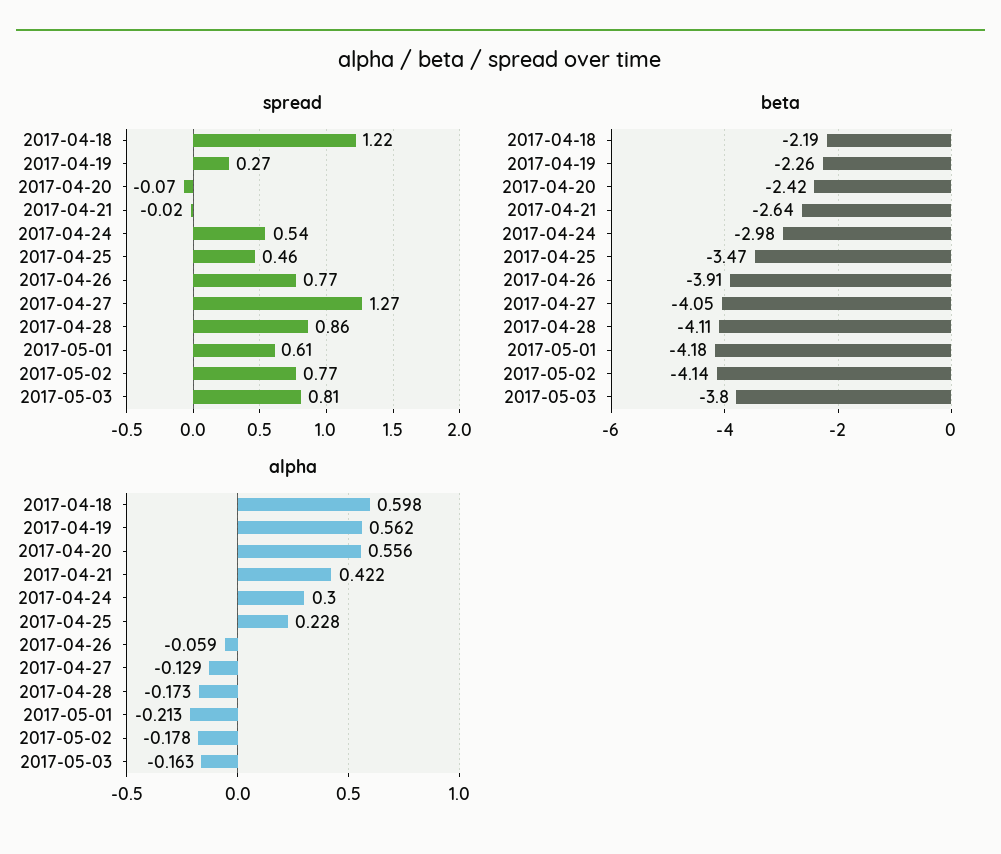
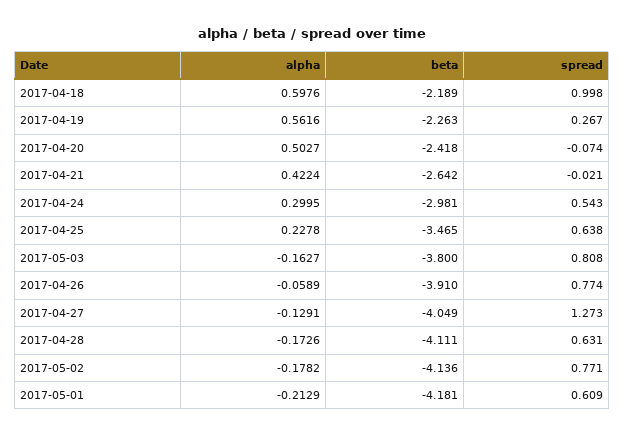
spread, 2017-04-18: 1.22 -> 0.998
spread, 2017-04-25: 0.46 -> 0.638
spread, 2017-04-28: 0.86 -> 0.631
alpha, 2017-04-20: 0.556 -> 0.5027

